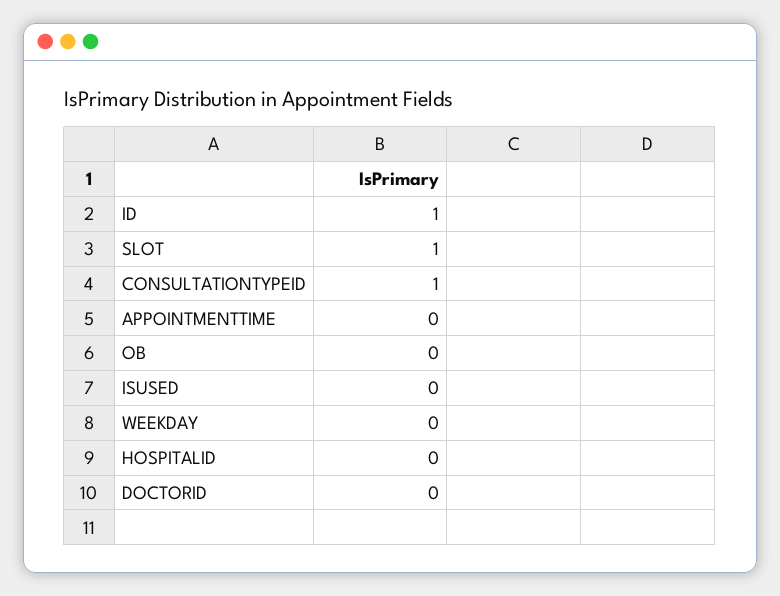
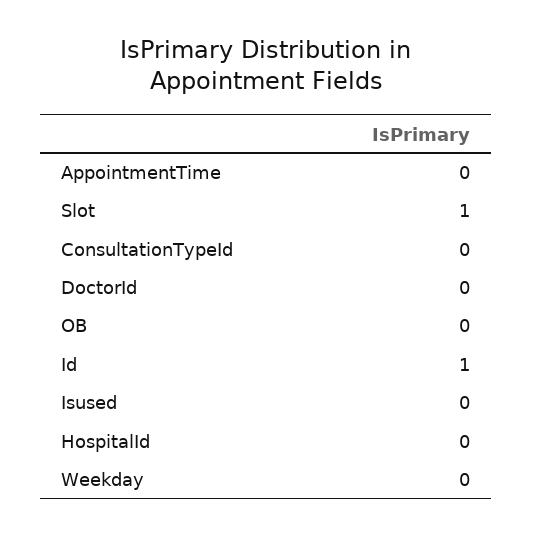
CONSULTATIONTYPEID: 1 -> 0

